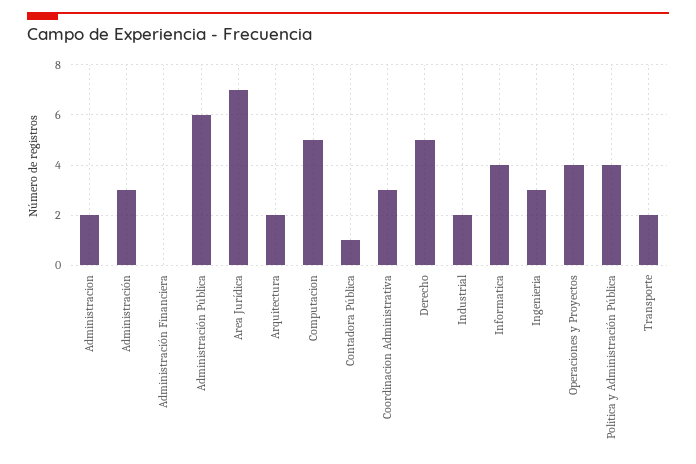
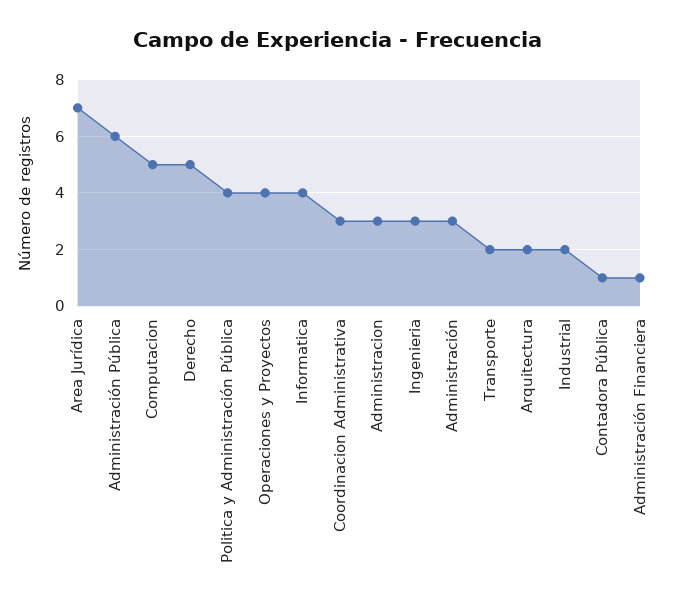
Administracion: 2 -> 3
Administración Financiera: 0 -> 1

